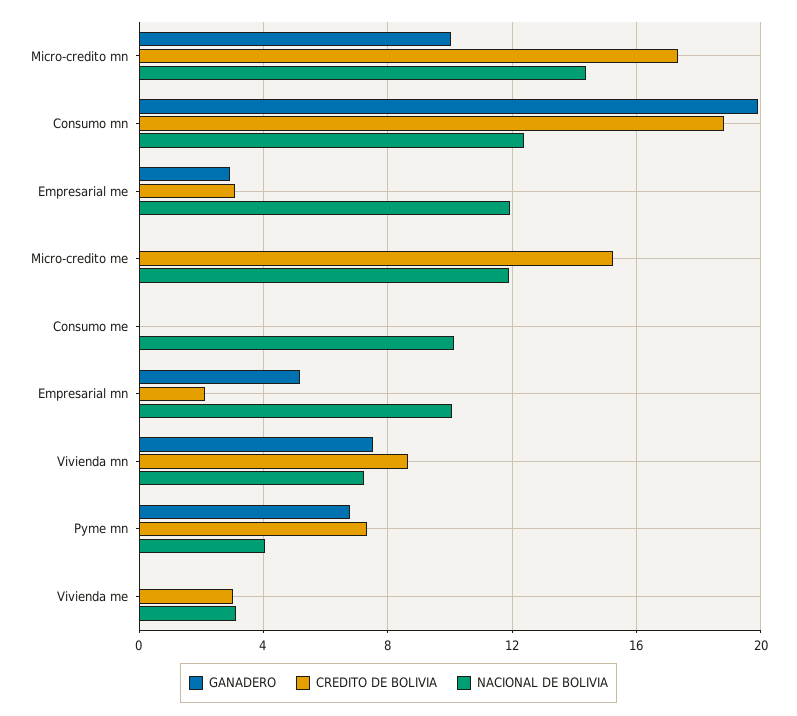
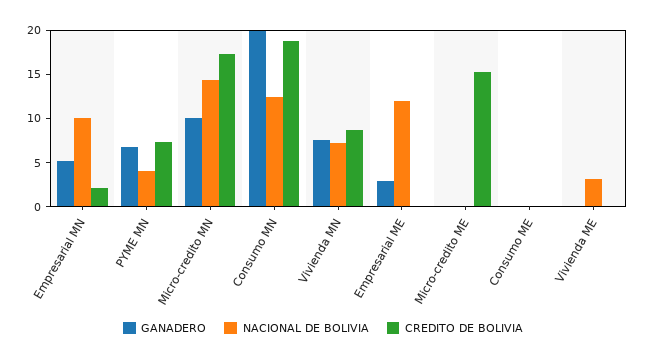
CREDITO DE BOLIVIA, Empresarial me: 3 -> 0
NACIONAL DE BOLIVIA, Micro-credito me: 12 -> 0
NACIONAL DE BOLIVIA, Consumo me: 10 -> 0
CREDITO DE BOLIVIA, Vivienda me: 3 -> 0

